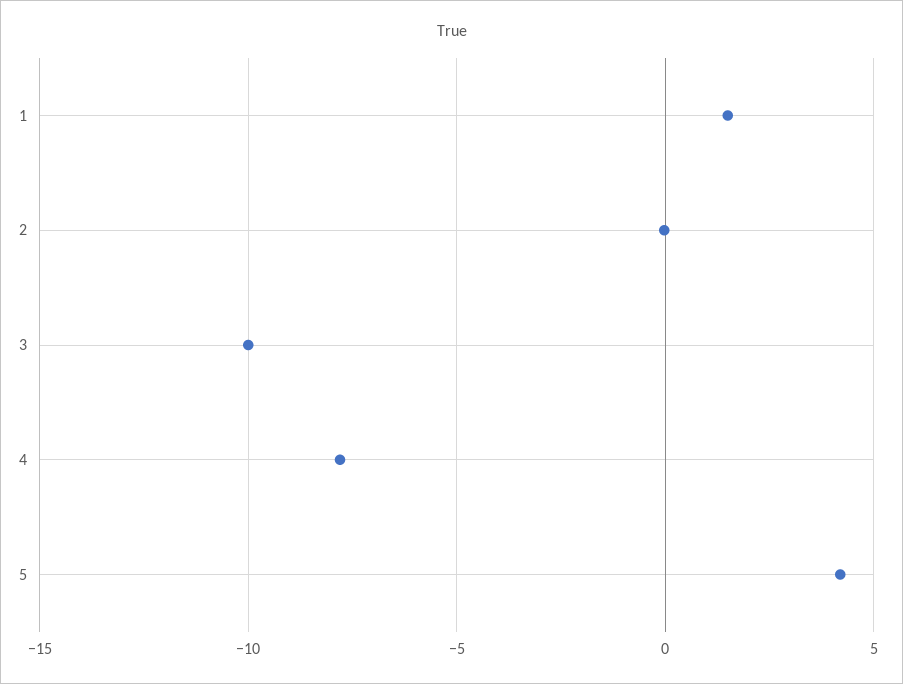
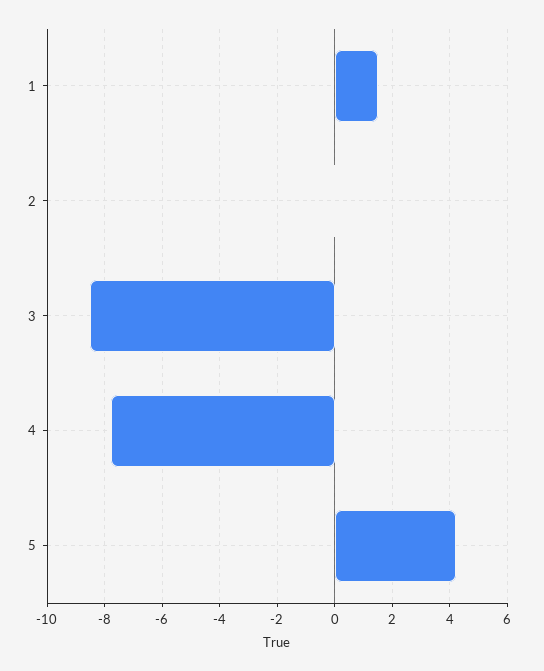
3: -10 -> -8.5

